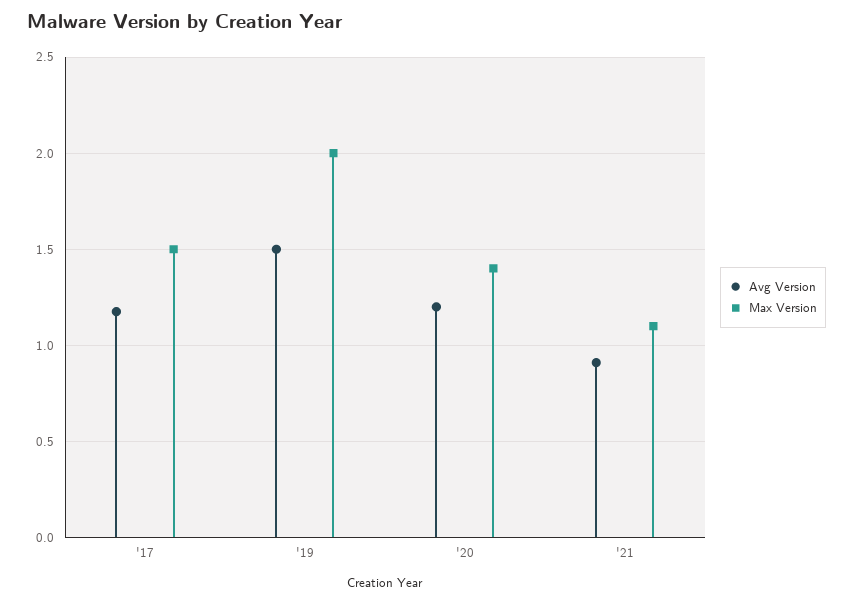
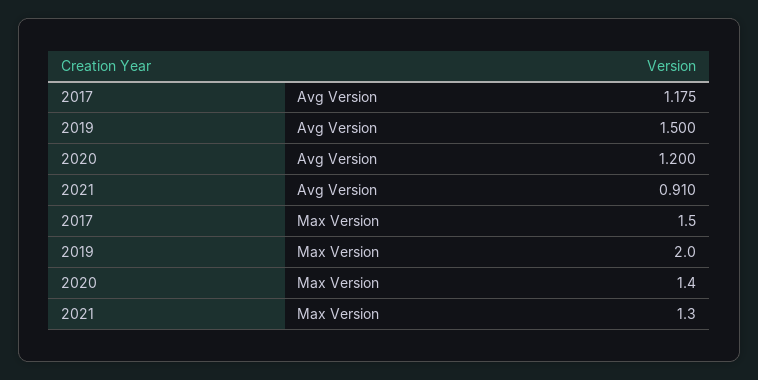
Max Version, '21: 1.1 -> 1.3

